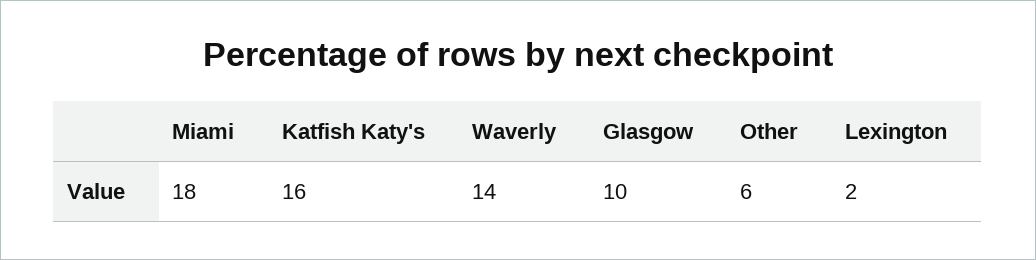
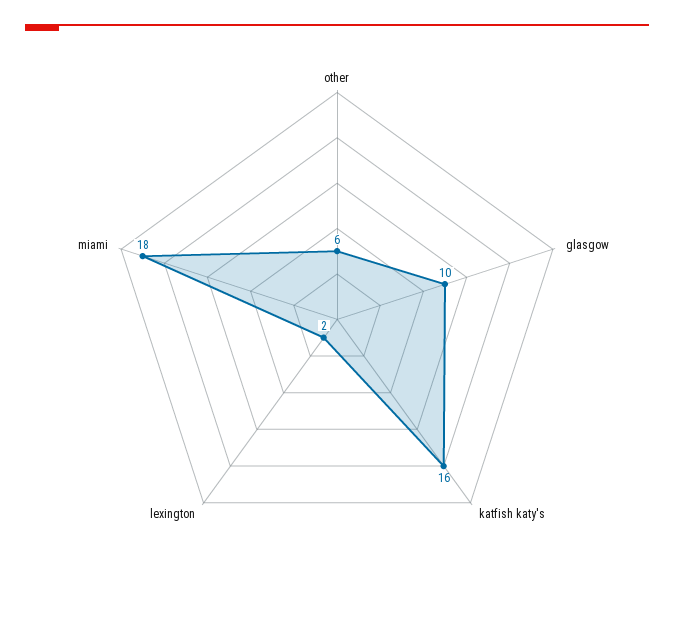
Waverly: 14 -> none

